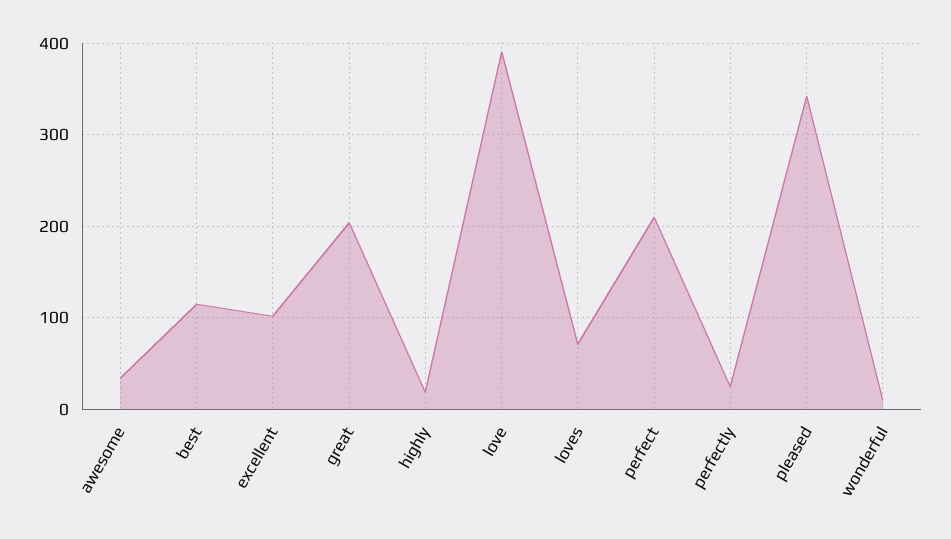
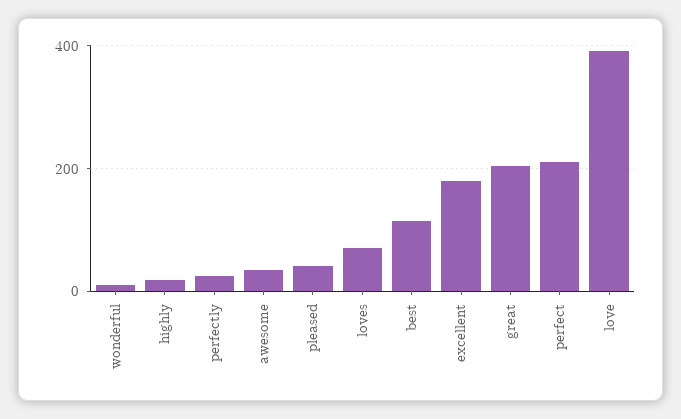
excellent: 100 -> 180
pleased: 340 -> 40

